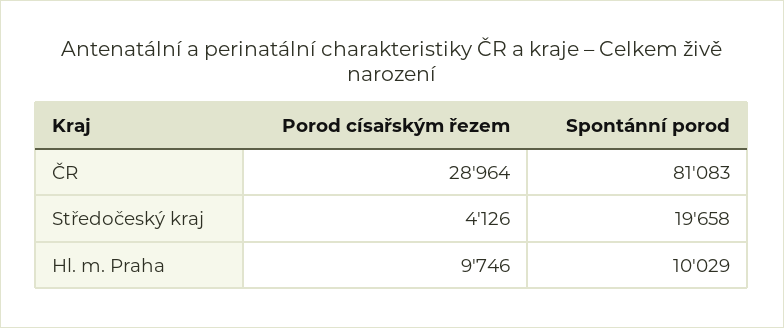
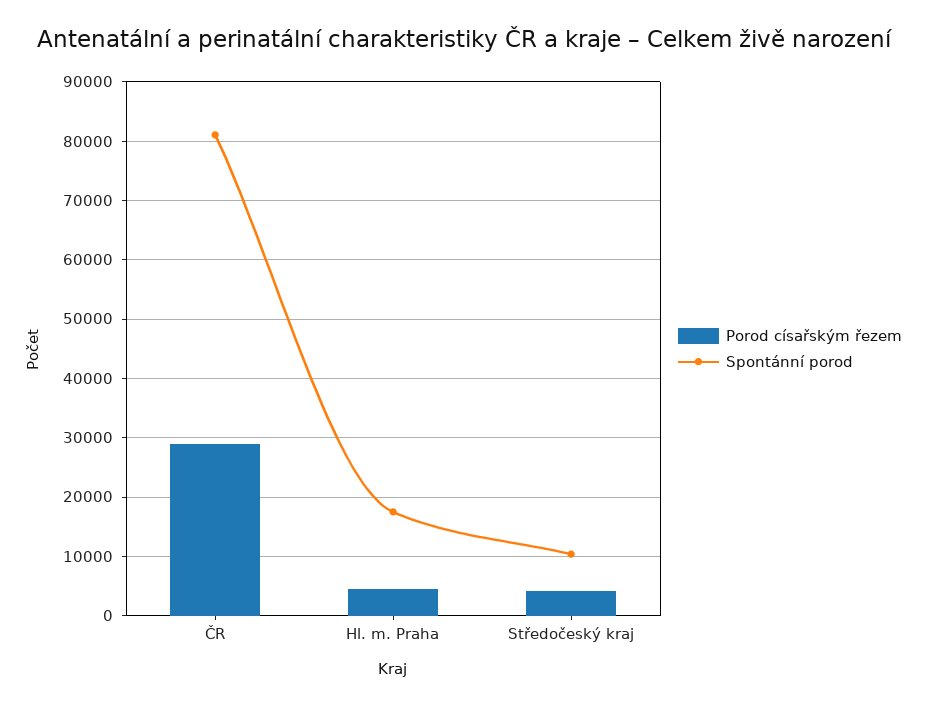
Spontánní porod, Středočeský kraj: 19658 -> 10000
Porod císařským řezem, Hl. m. Praha: 9746 -> 4000
Spontánní porod, Hl. m. Praha: 10029 -> 18000

